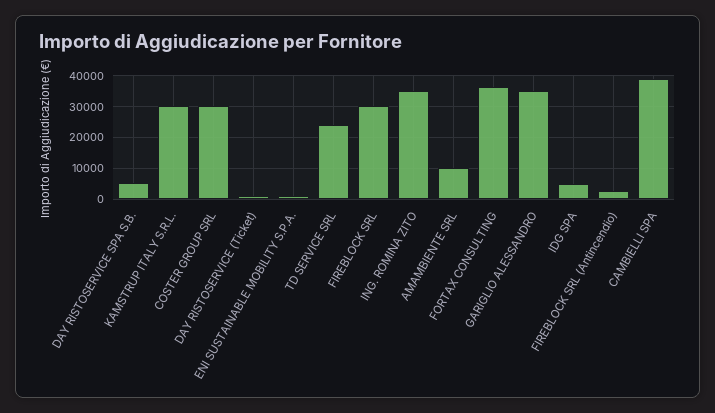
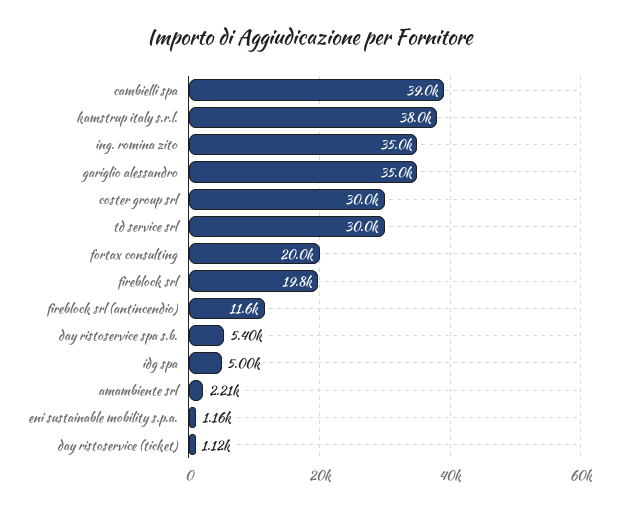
KAMSTRUP ITALY S.R.L.: 30000 -> 38000
TD SERVICE SRL: 24000 -> 30000
FIREBLOCK SRL: 30000 -> 19800
AMAMBIENTE SRL: 10000 -> 2210
FORTAX CONSULTING: 36000 -> 20000
FIREBLOCK SRL (Antincendio): 2000 -> 11600

